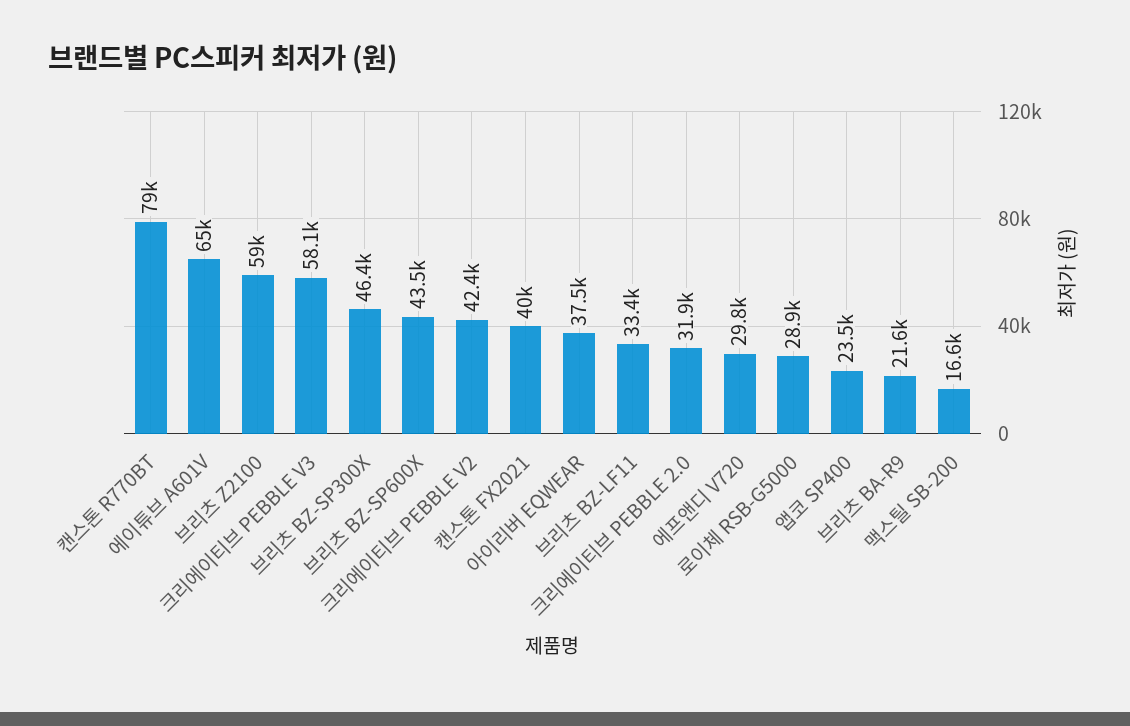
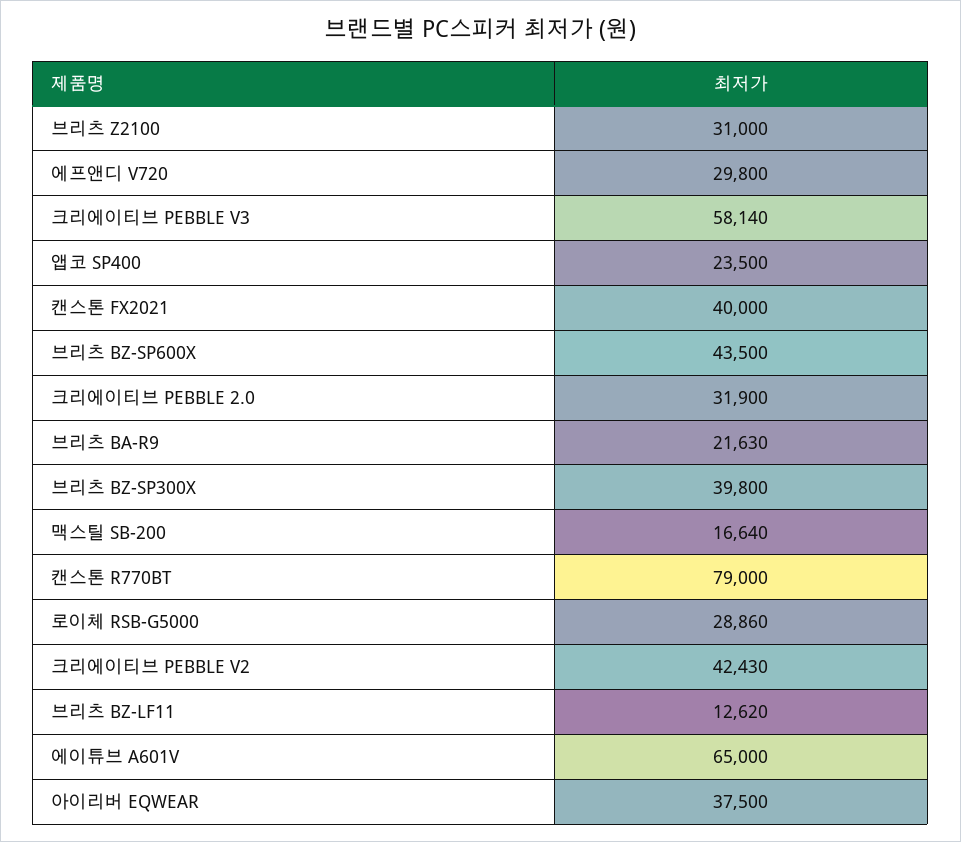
브리츠 Z2100: 59000 -> 31000
브리츠 BZ-SP300X: 46400 -> 39800
브리츠 BZ-LF11: 33400 -> 12620

